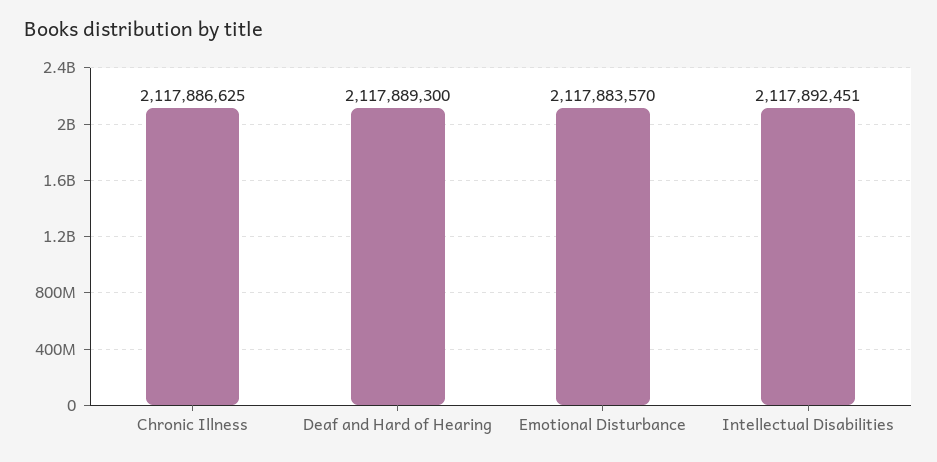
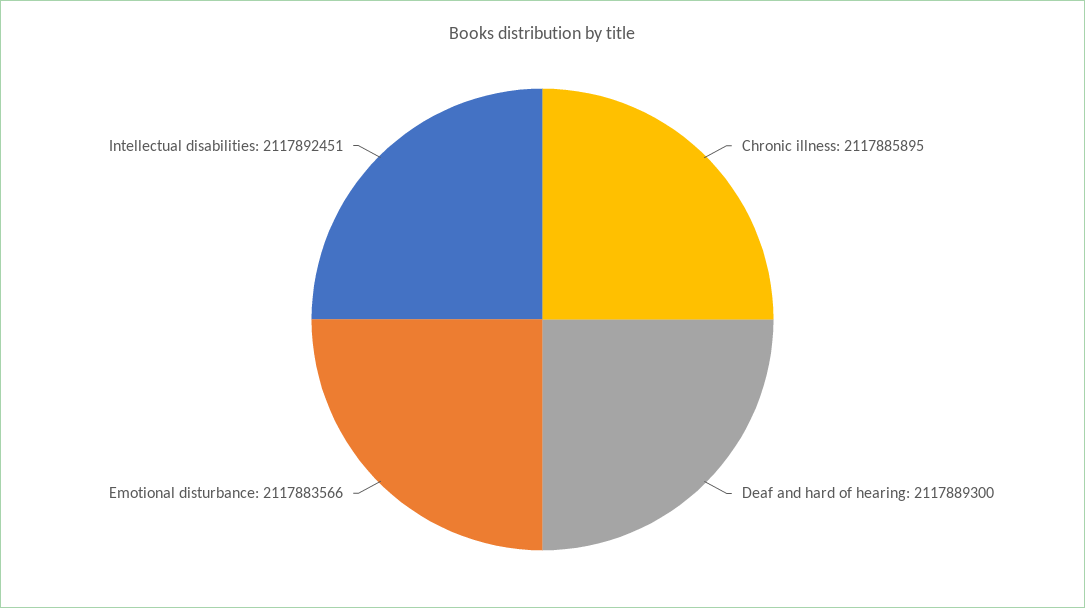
Chronic Illness: 2117886625 -> 2117885895
Emotional Disturbance: 2117883570 -> 2117883566

